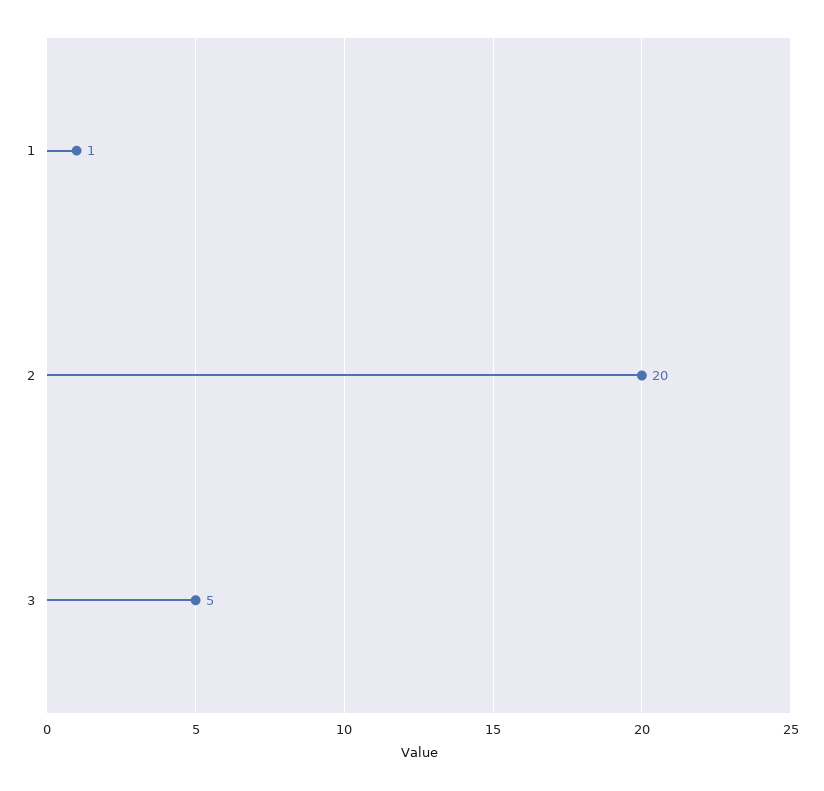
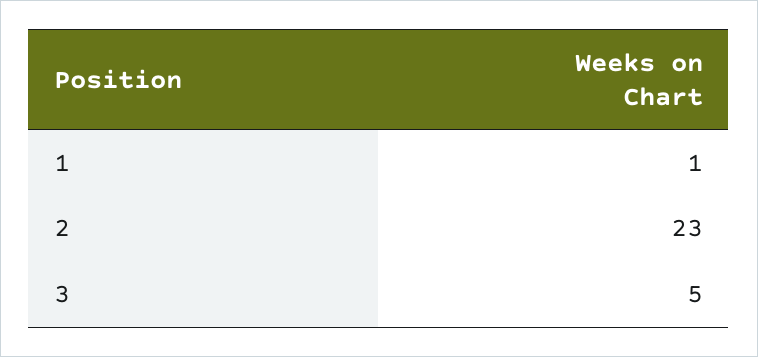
2: 20 -> 23

